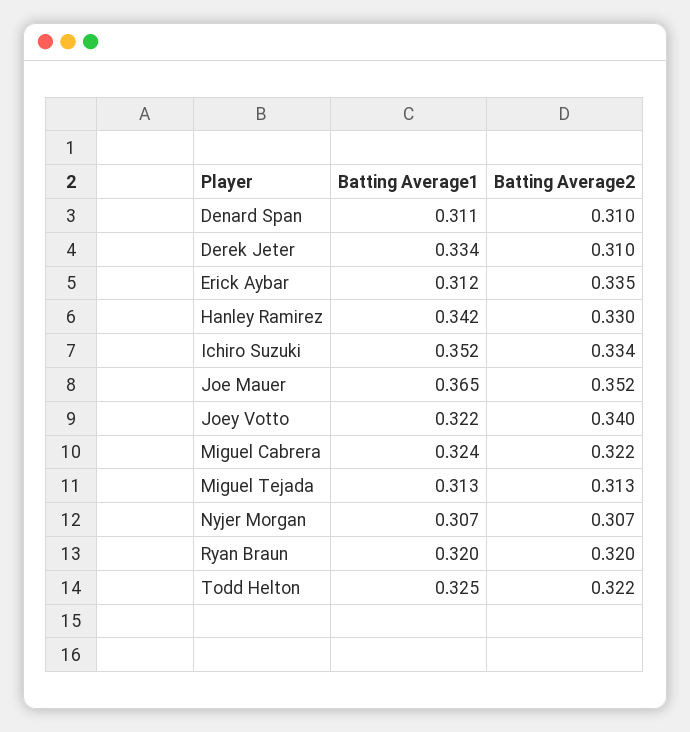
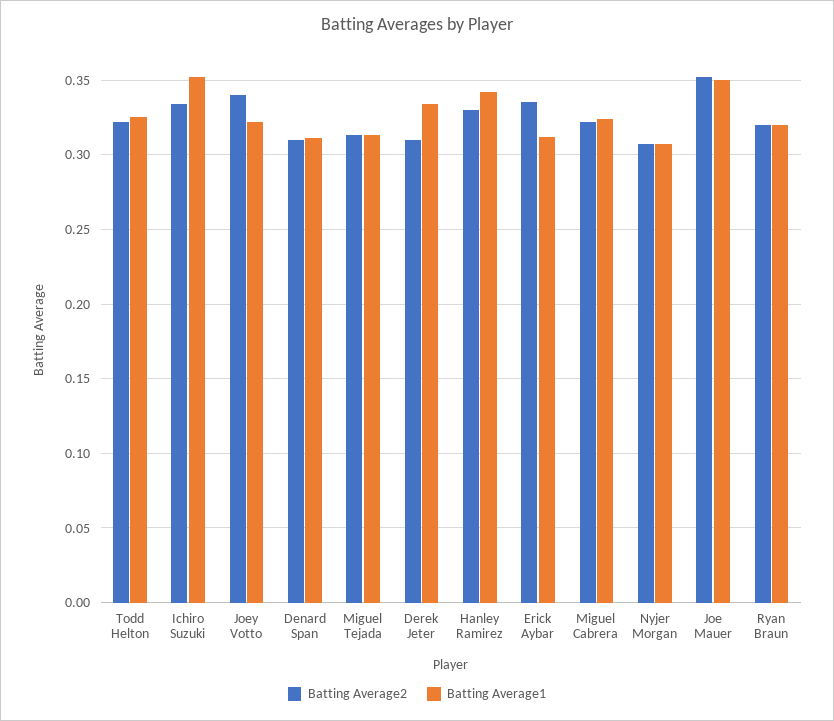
Batting Average1, Joe Mauer: 0.365 -> 0.35

